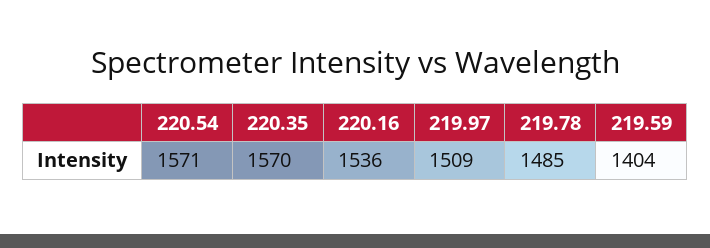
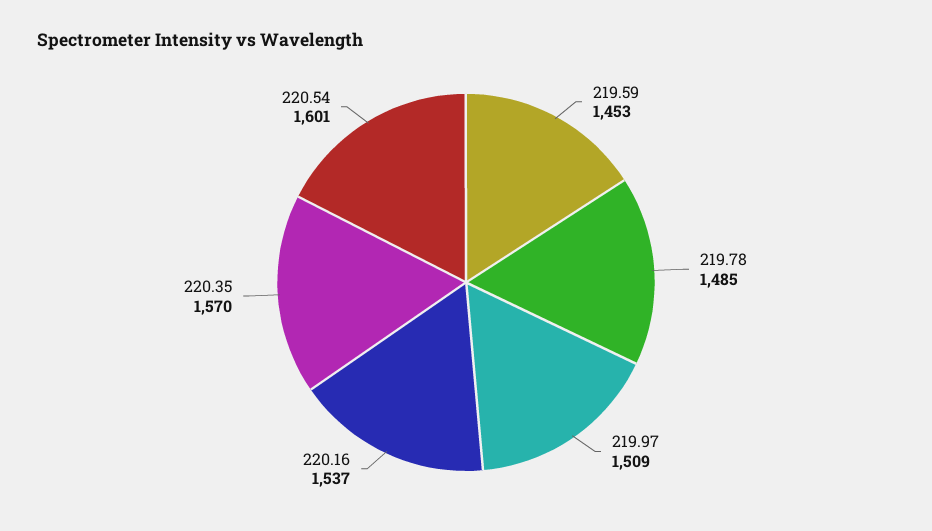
220.54: 1571 -> 1601
220.16: 1536 -> 1537
219.59: 1404 -> 1453

